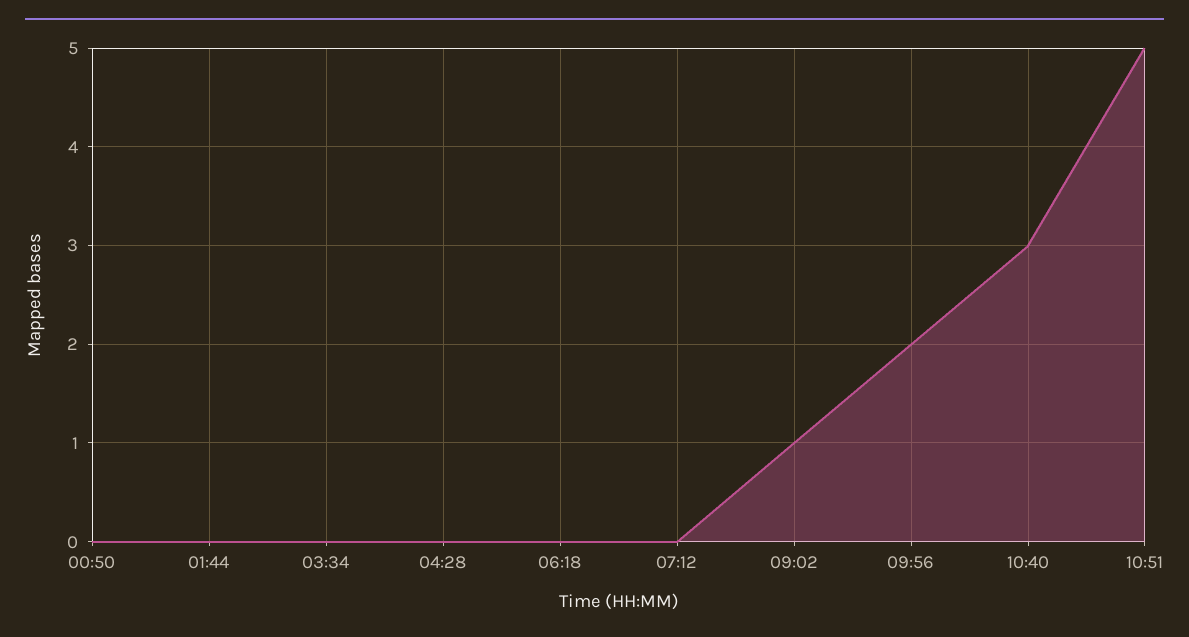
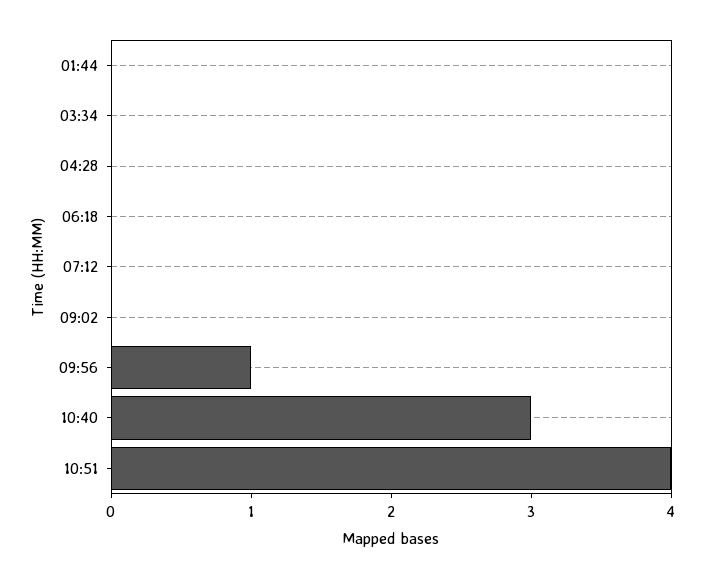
00:50: 0 -> none
09:02: 1 -> 0
09:56: 2 -> 1
10:51: 5 -> 4

